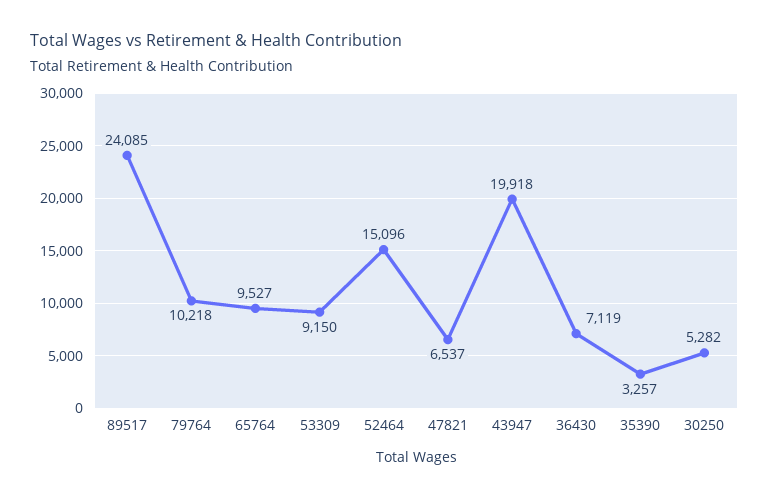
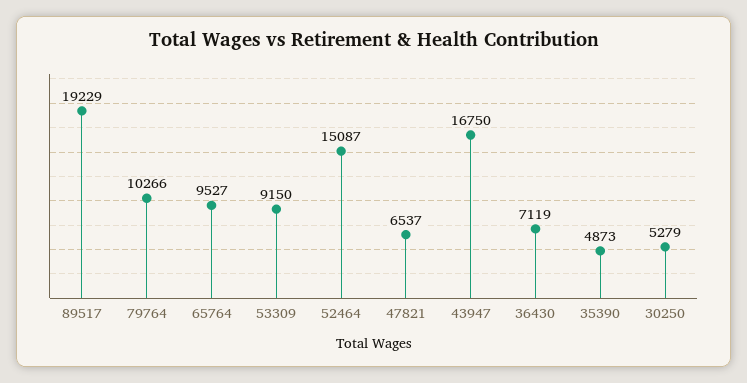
89517: 24085 -> 19229
79764: 10218 -> 10266
52464: 15096 -> 15087
43947: 19918 -> 16750
35390: 3257 -> 4873
30250: 5282 -> 5279

